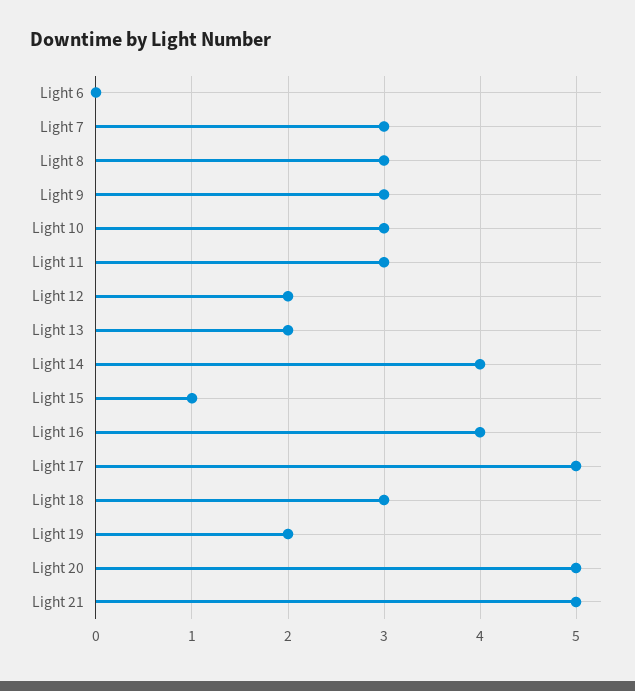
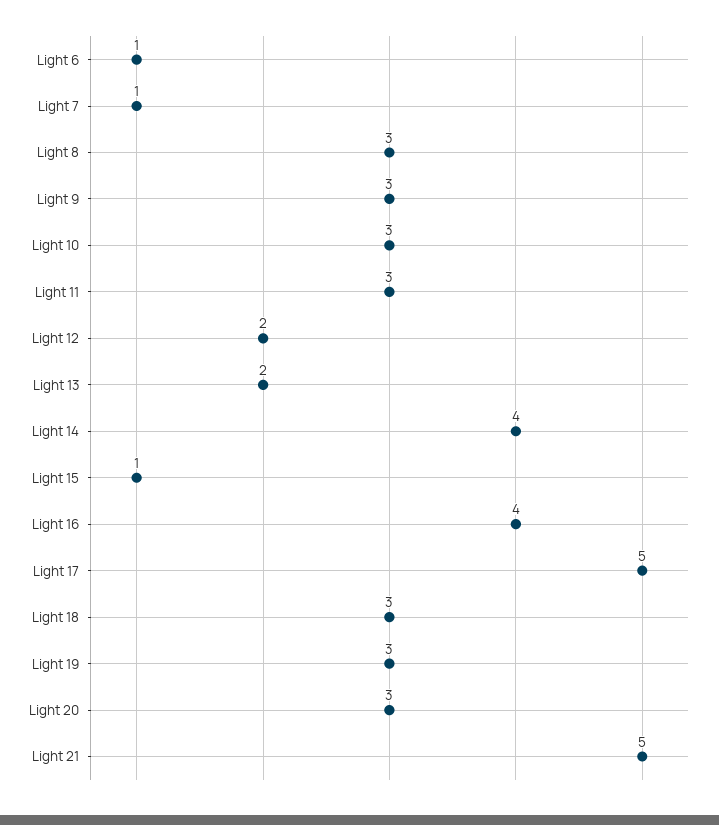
Light 6: 0 -> 1
Light 7: 3 -> 1
Light 19: 2 -> 3
Light 20: 5 -> 3

